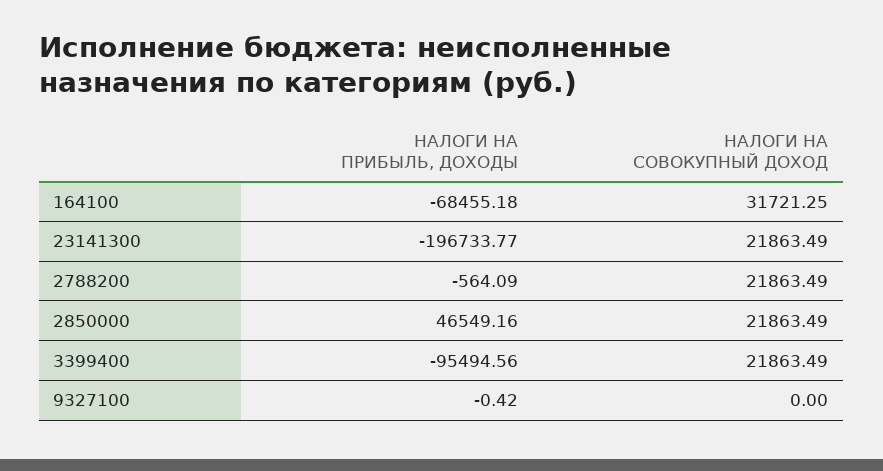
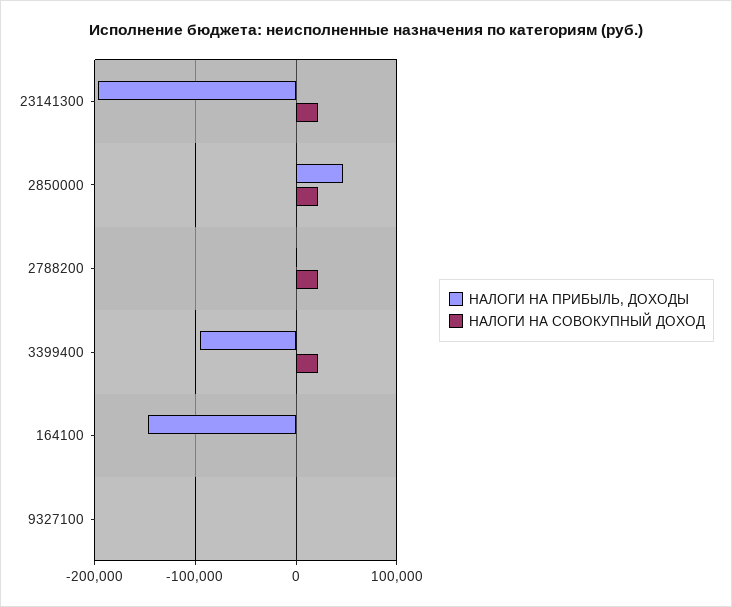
НАЛОГИ НА ПРИБЫЛЬ, ДОХОДЫ, 164100: -68455.18 -> -150000
НАЛОГИ НА СОВОКУПНЫЙ ДОХОД, 164100: 31721.25 -> 0

